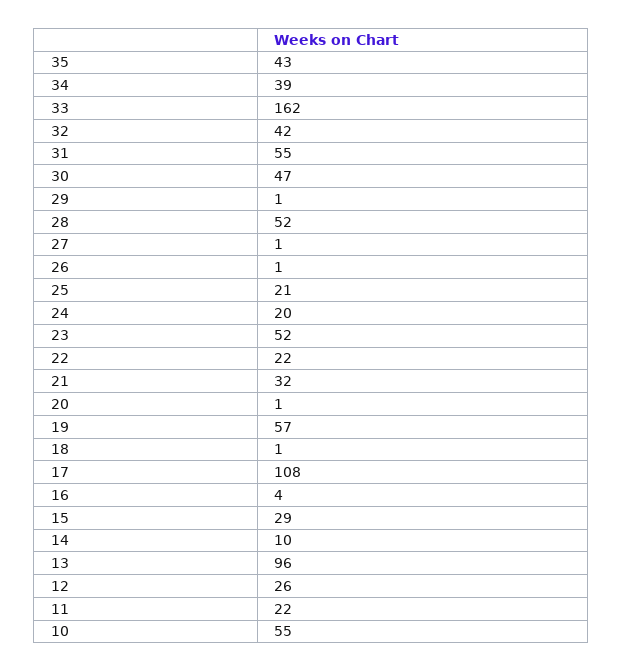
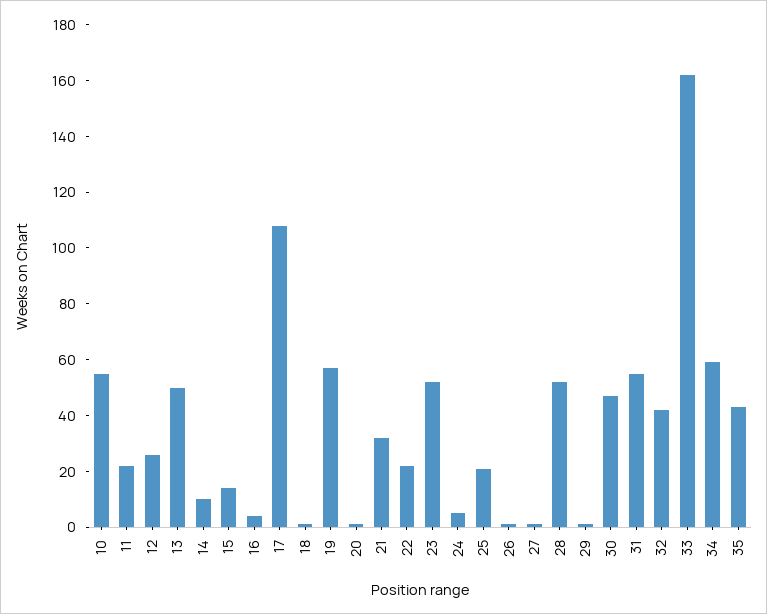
34: 39 -> 60
24: 20 -> 5
15: 29 -> 15
13: 96 -> 50

